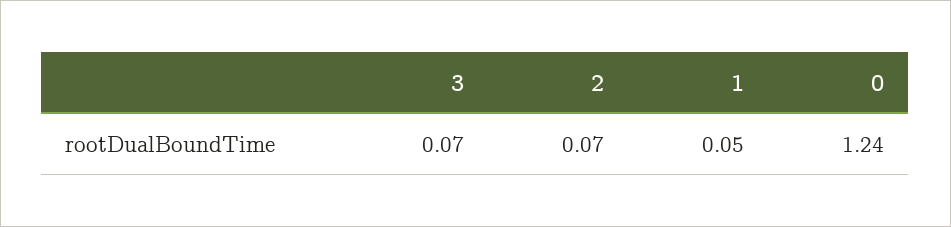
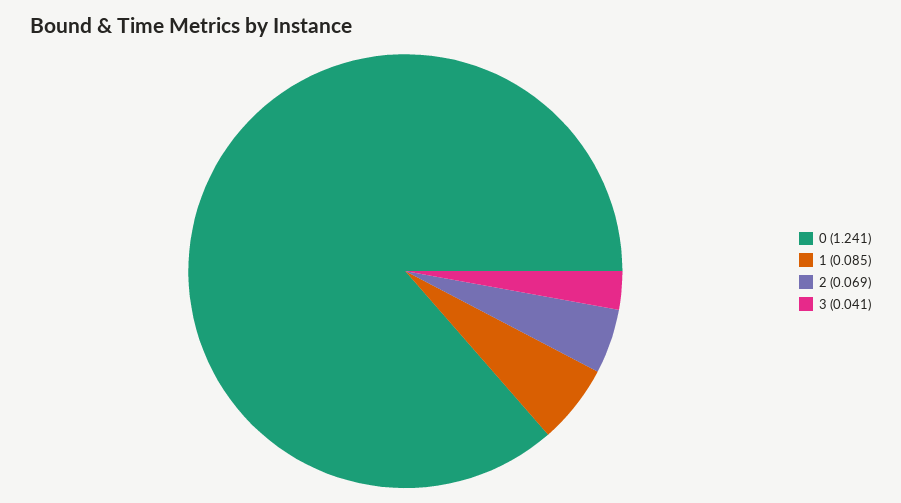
3: 0.07 -> 0.041
1: 0.05 -> 0.085

